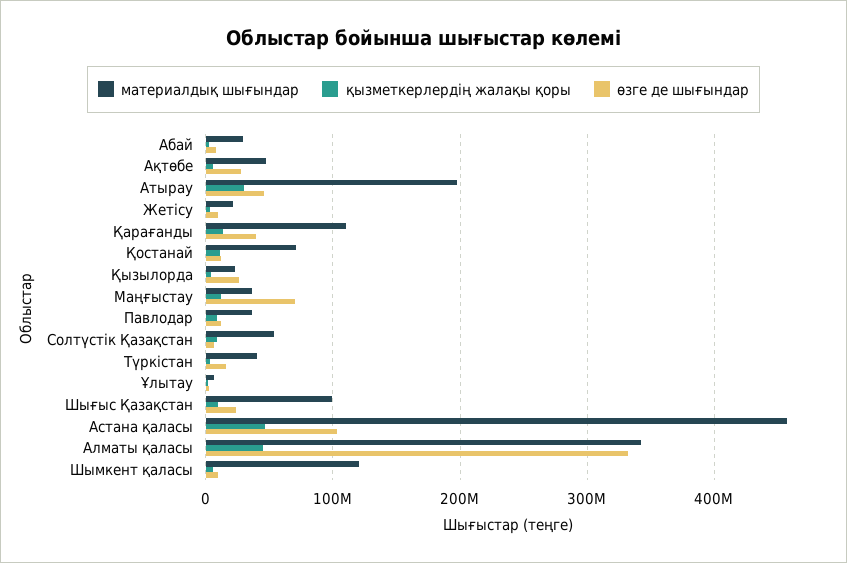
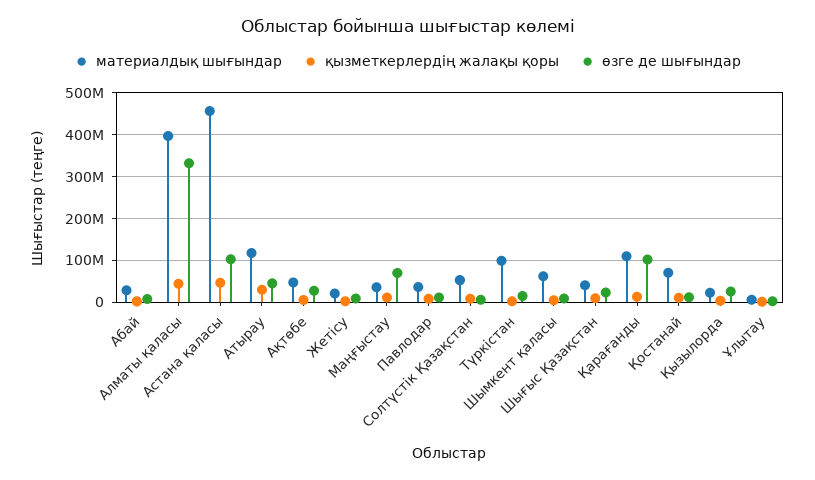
материалдық шығындар, Атырау: 200000000 -> 120000000
өзге де шығындар, Қарағанды: 40000000 -> 100000000
материалдық шығындар, Түркістан: 40000000 -> 100000000
материалдық шығындар, Шығыс Қазақстан: 100000000 -> 40000000
материалдық шығындар, Алматы қаласы: 340000000 -> 400000000
материалдық шығындар, Шымкент қаласы: 120000000 -> 60000000

